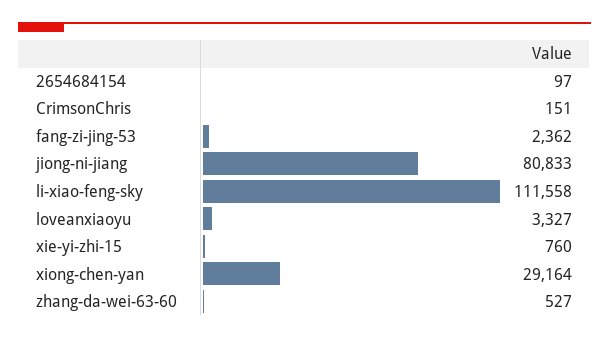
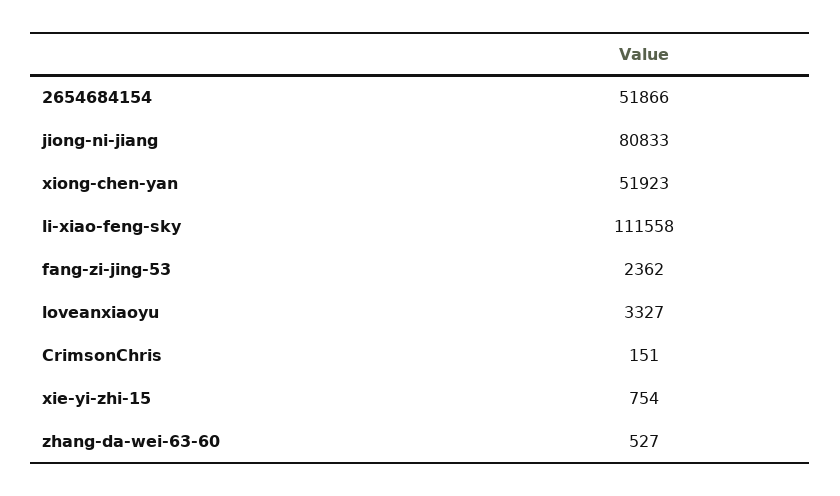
2654684154: 97 -> 51866
xie-yi-zhi-15: 760 -> 754
xiong-chen-yan: 29164 -> 51923

